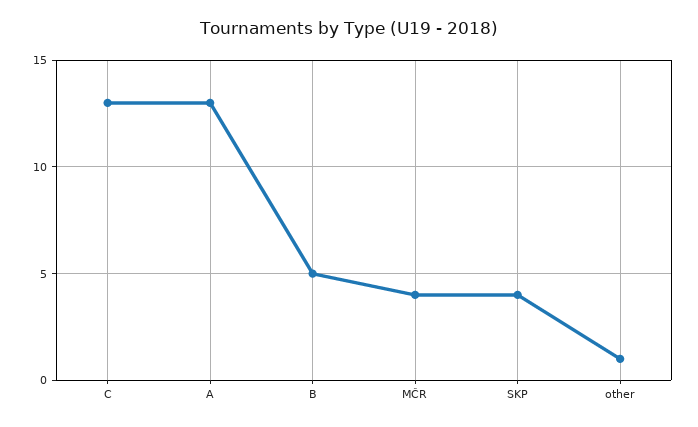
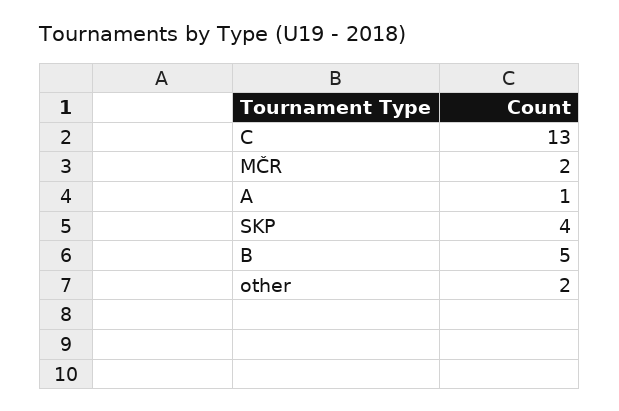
A: 13 -> 1
MČR: 4 -> 2
other: 1 -> 2

